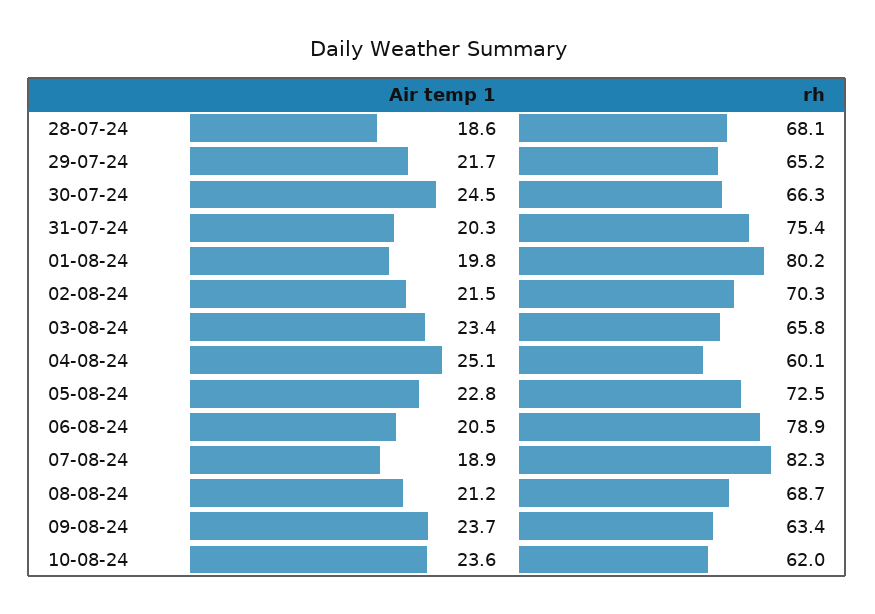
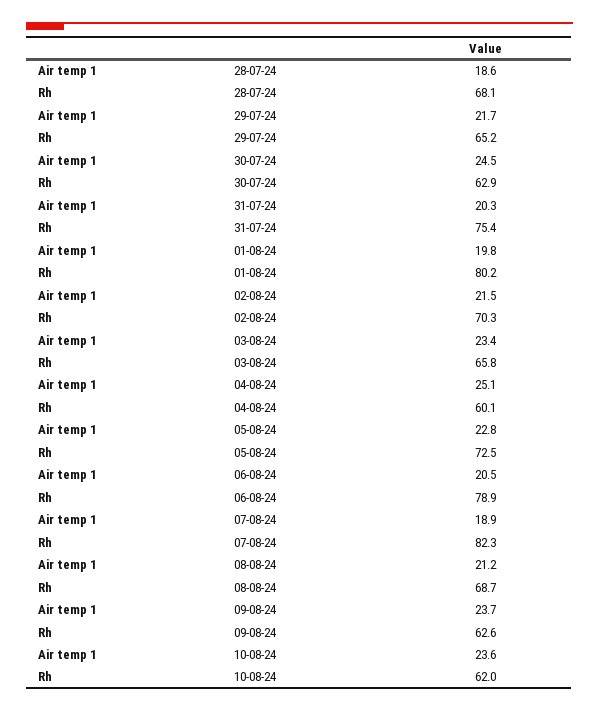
rh, 30-07-24: 66.3 -> 62.9
rh, 09-08-24: 63.4 -> 62.6

